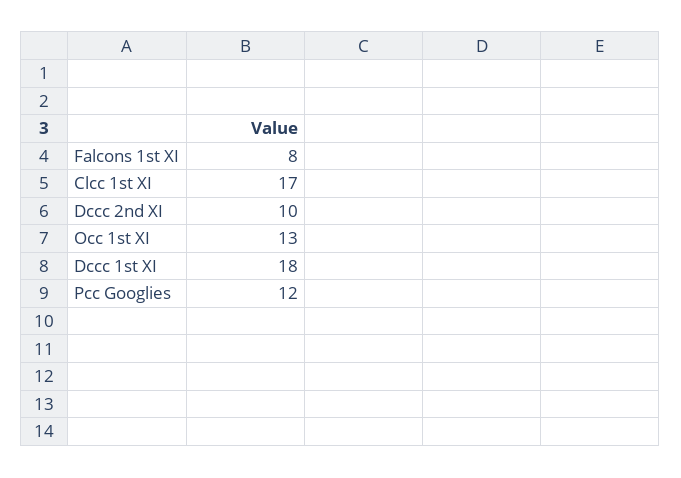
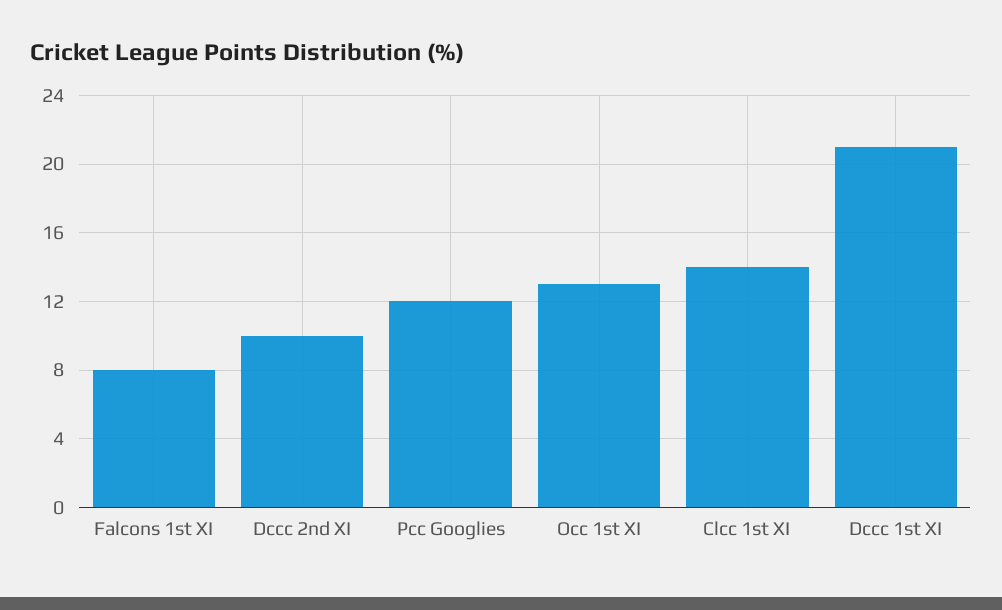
Clcc 1st XI: 17 -> 14
Dccc 1st XI: 18 -> 21

